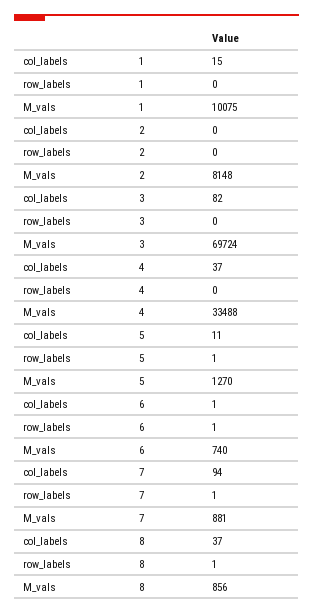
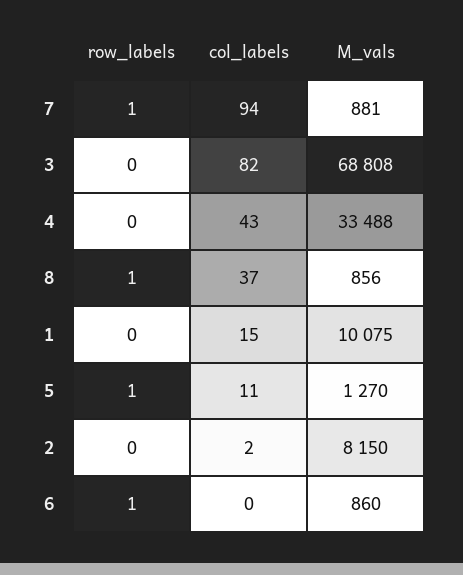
col_labels, 2: 0 -> 2
M_vals, 2: 8148 -> 8150
M_vals, 3: 69724 -> 68808
col_labels, 4: 37 -> 43
col_labels, 6: 1 -> 0
M_vals, 6: 740 -> 860

